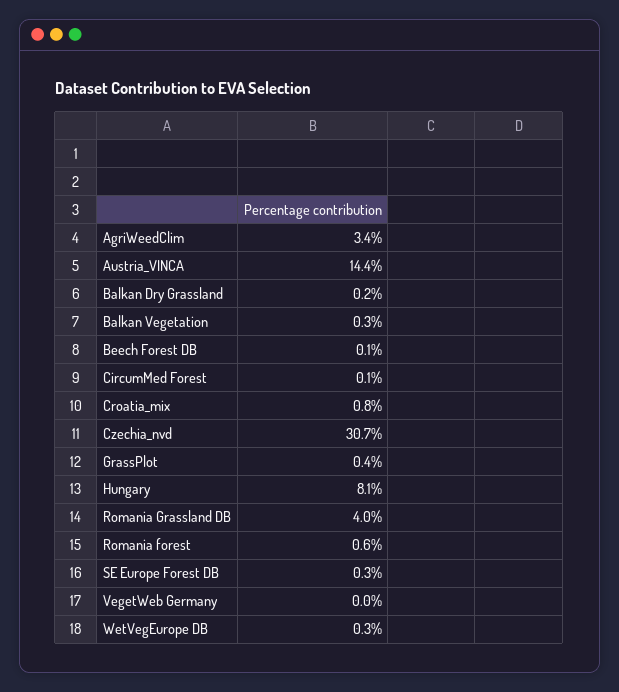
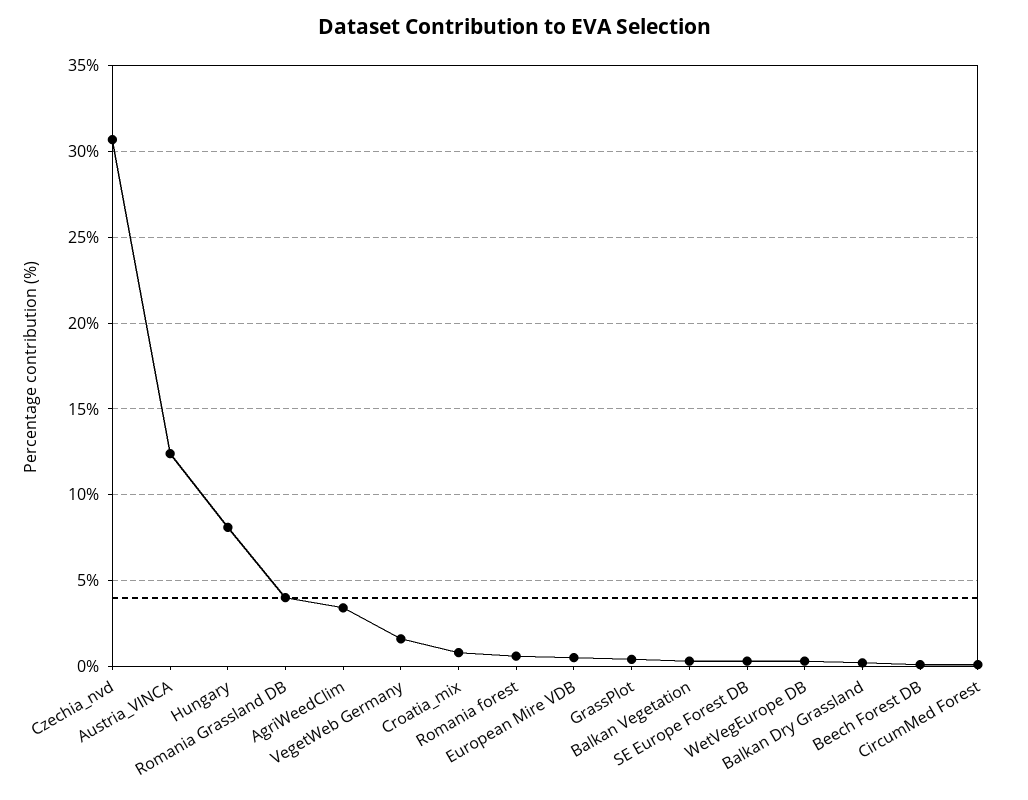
Austria_VINCA: 14.4 -> 12.5
VegetWeb Germany: 0 -> 1.5
European Mire VDB: none -> 0.5

